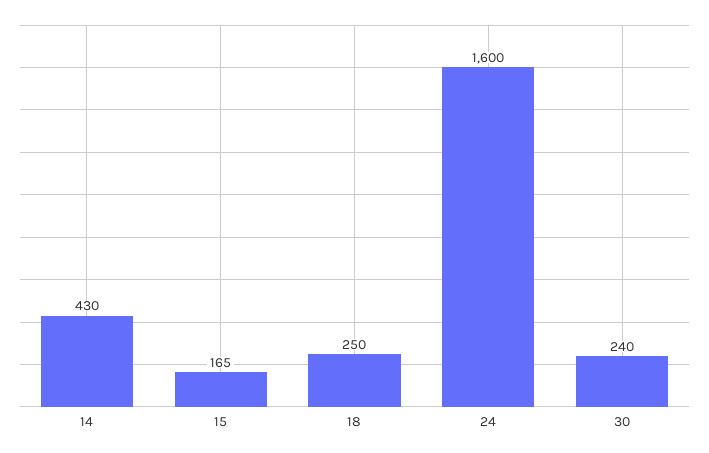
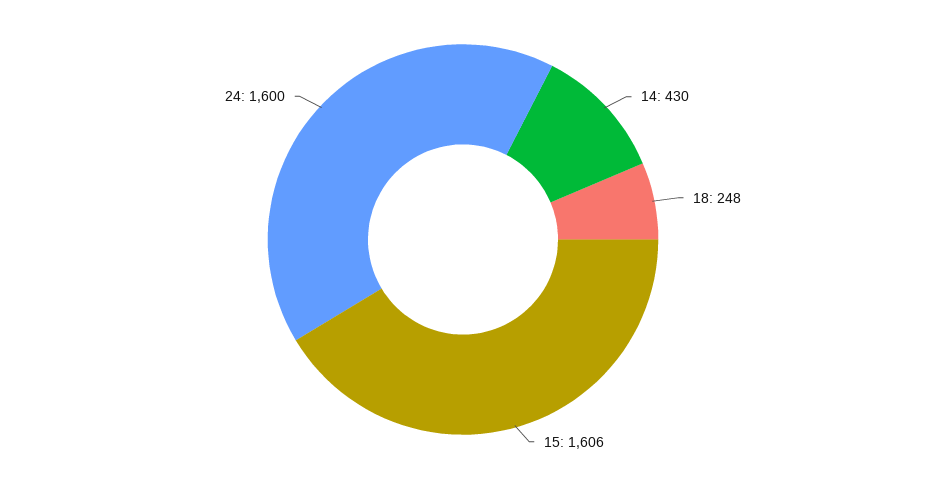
15: 165 -> 1606
18: 250 -> 248
30: 240 -> none

